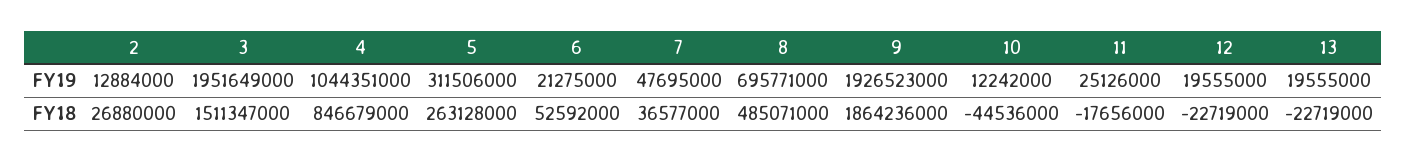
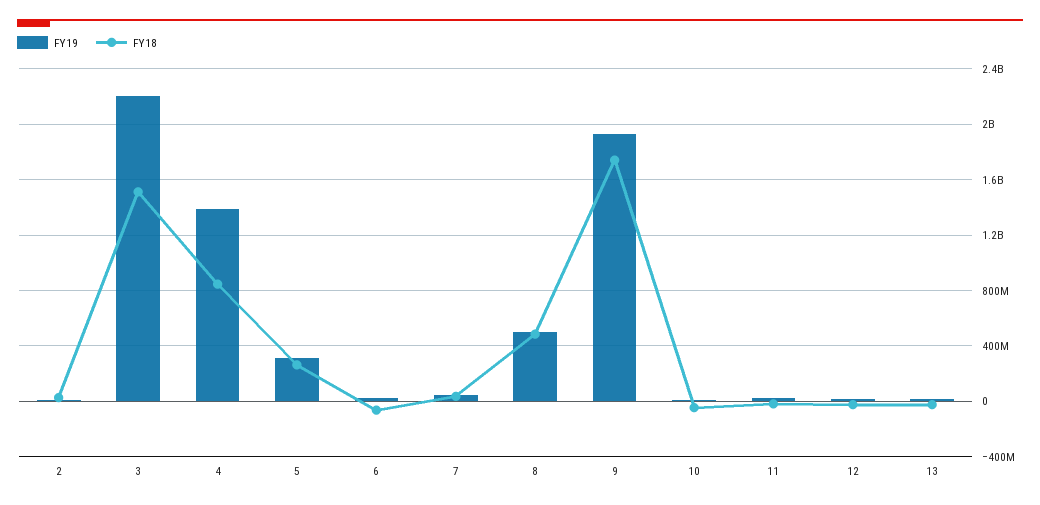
FY19, 3: 1951649000 -> 2200000000
FY19, 4: 1044351000 -> 1400000000
FY19, 8: 695771000 -> 500000000
FY18, 6: 52592000 -> -50000000
FY18, 9: 1864236000 -> 1750000000

